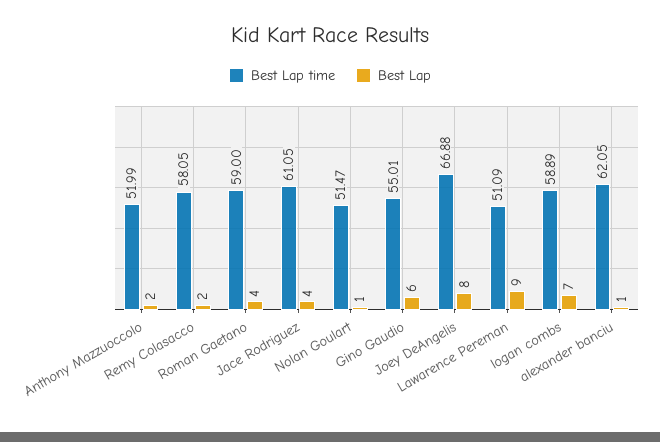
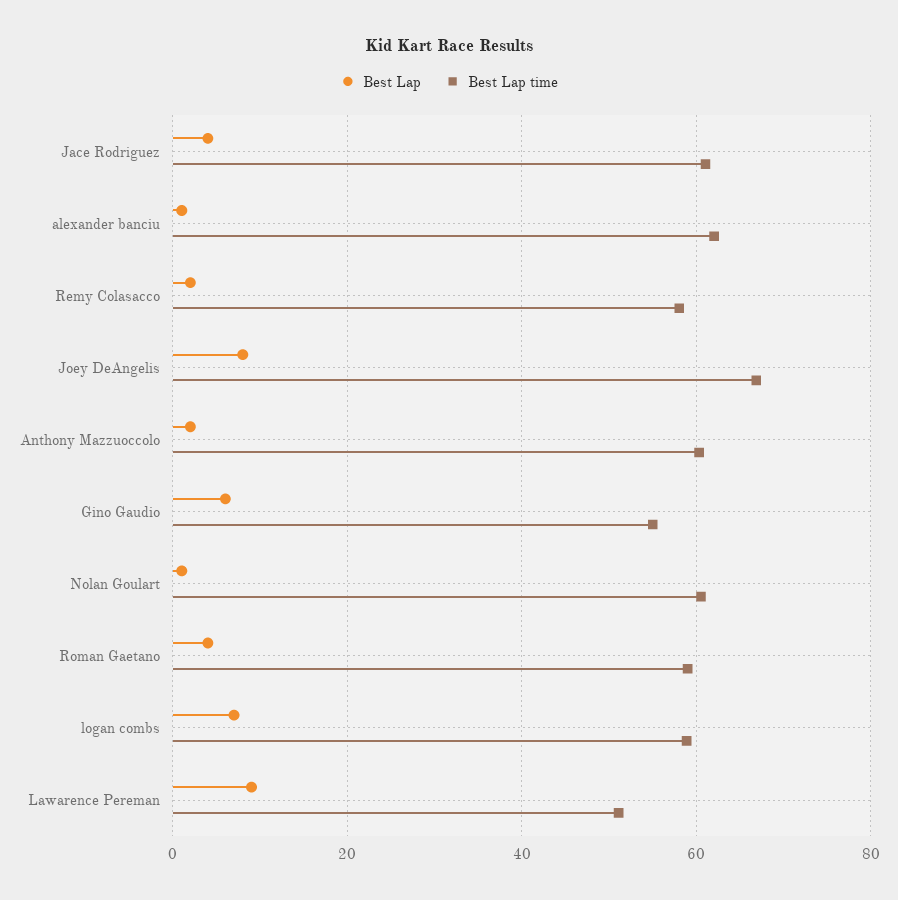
Best Lap time, Anthony Mazzuoccolo: 51.99 -> 60
Best Lap time, Nolan Goulart: 51.47 -> 60

